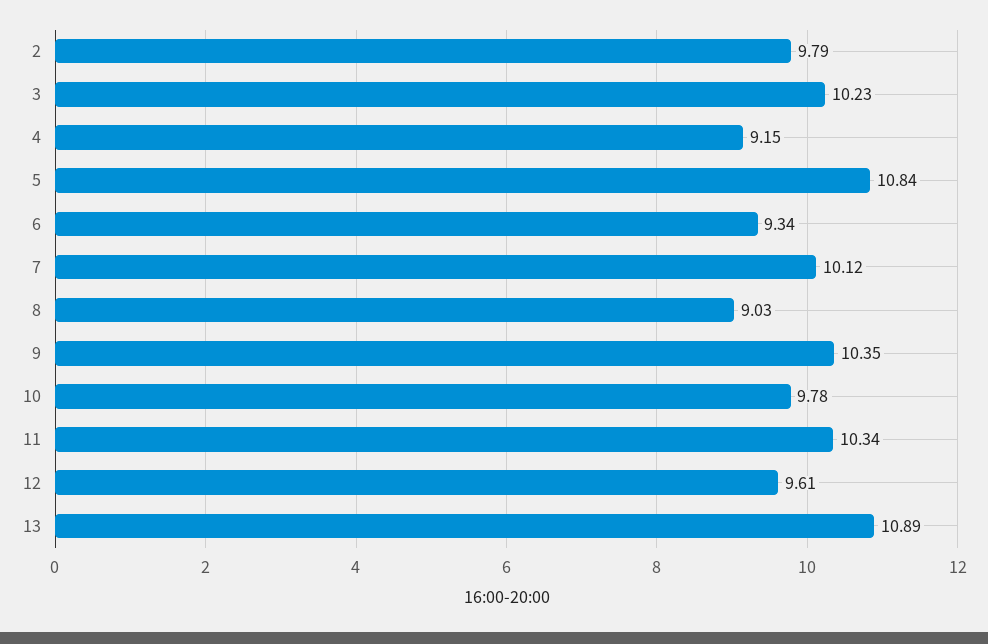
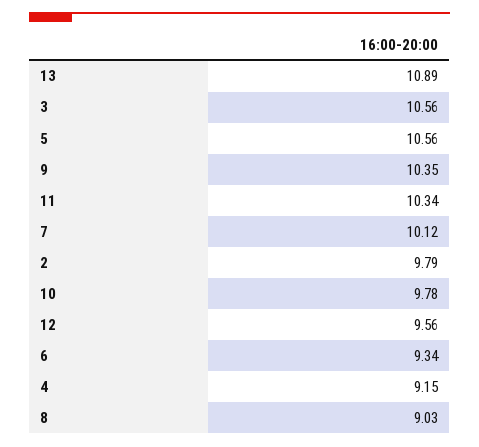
3: 10.23 -> 10.56
5: 10.84 -> 10.56
12: 9.61 -> 9.56

